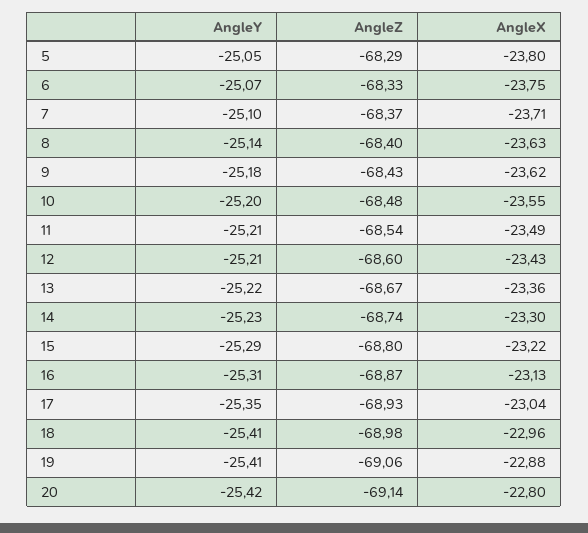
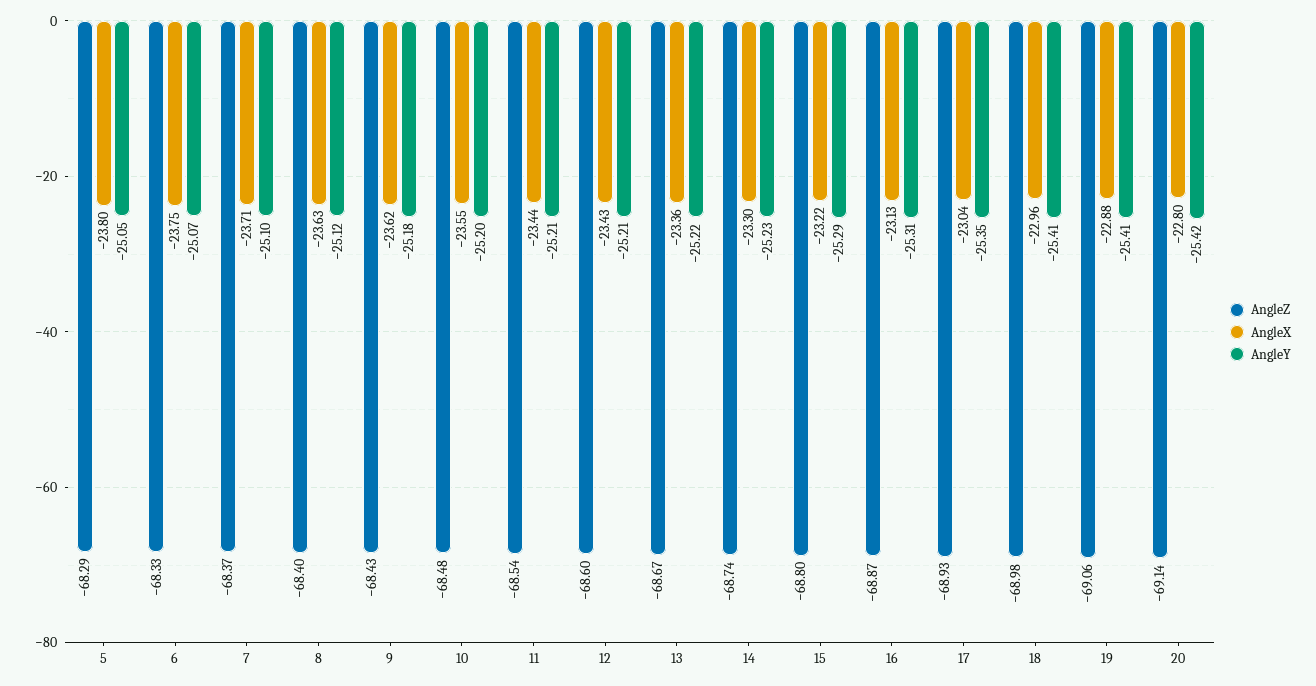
AngleY, 8: -25.14 -> -25.12
AngleX, 11: -23.49 -> -23.44

